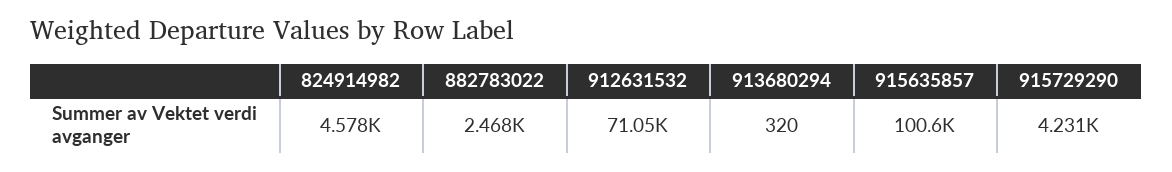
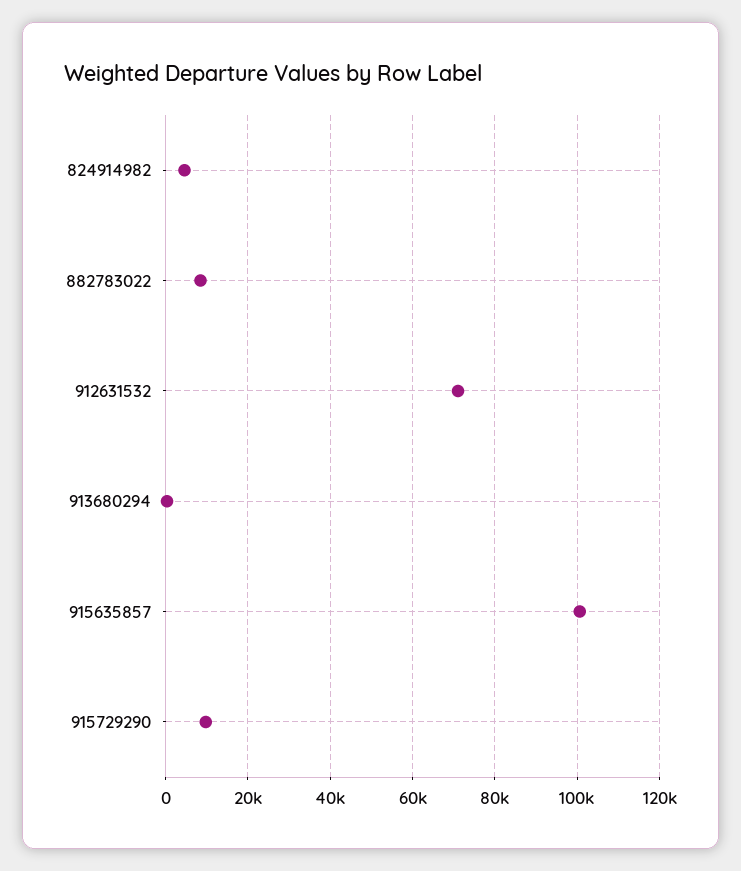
882783022: 2468 -> 8000
915729290: 4231 -> 10000

